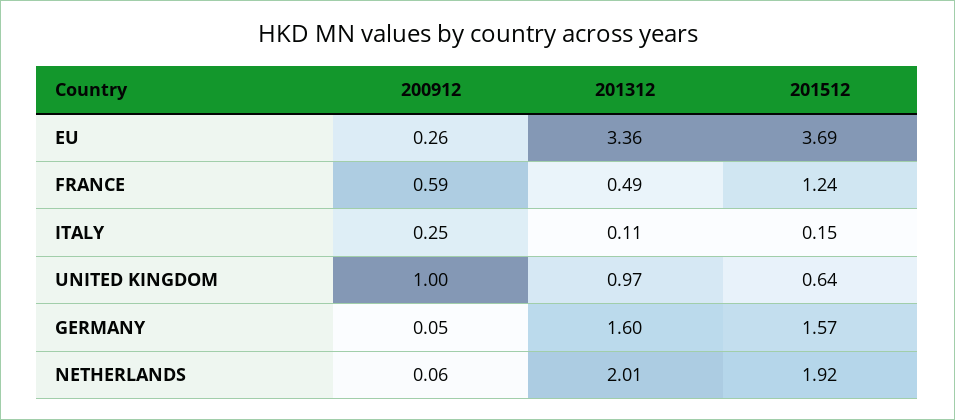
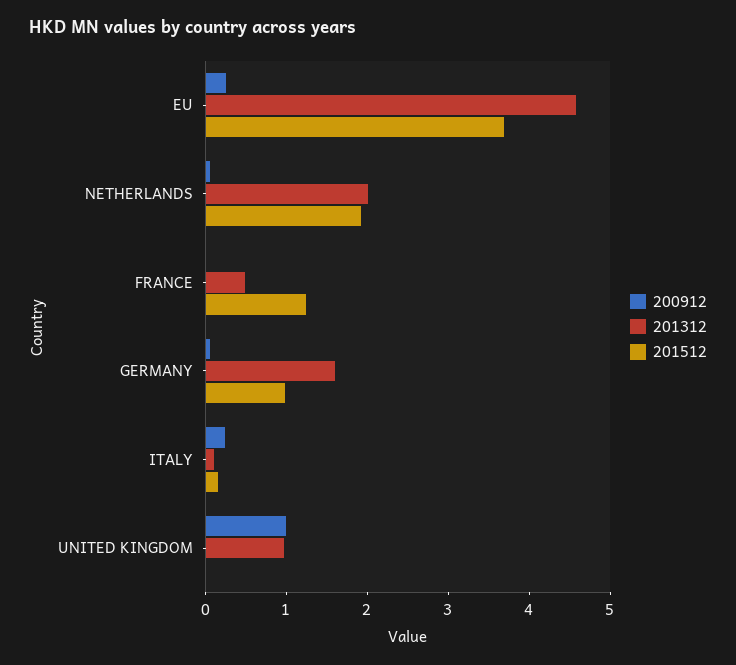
201312, EU: 3.36 -> 4.6
200912, FRANCE: 0.59 -> 0
201512, UNITED KINGDOM: 0.64 -> 0
201512, GERMANY: 1.57 -> 1

